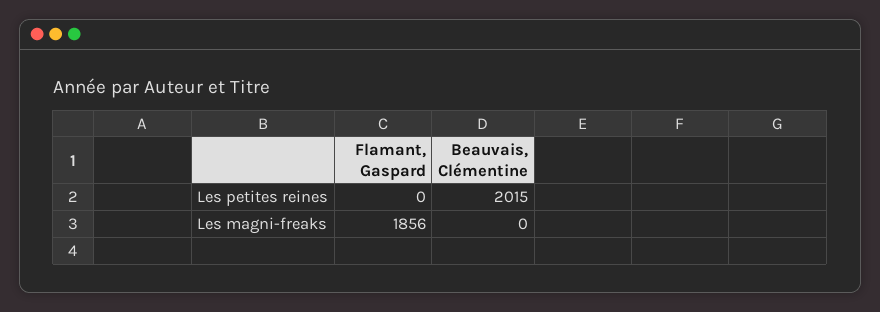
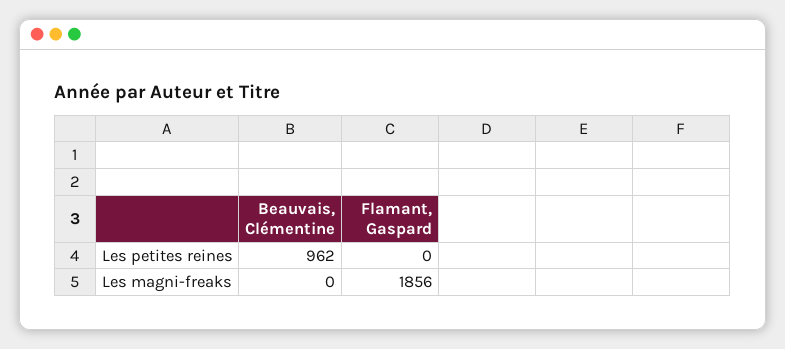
Beauvais, Clémentine, Les petites reines: 2015 -> 962

